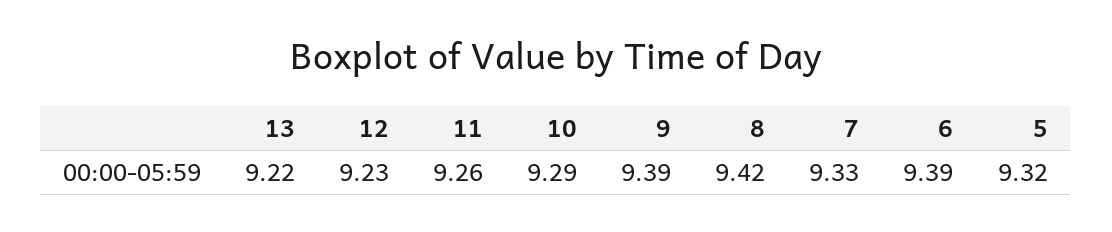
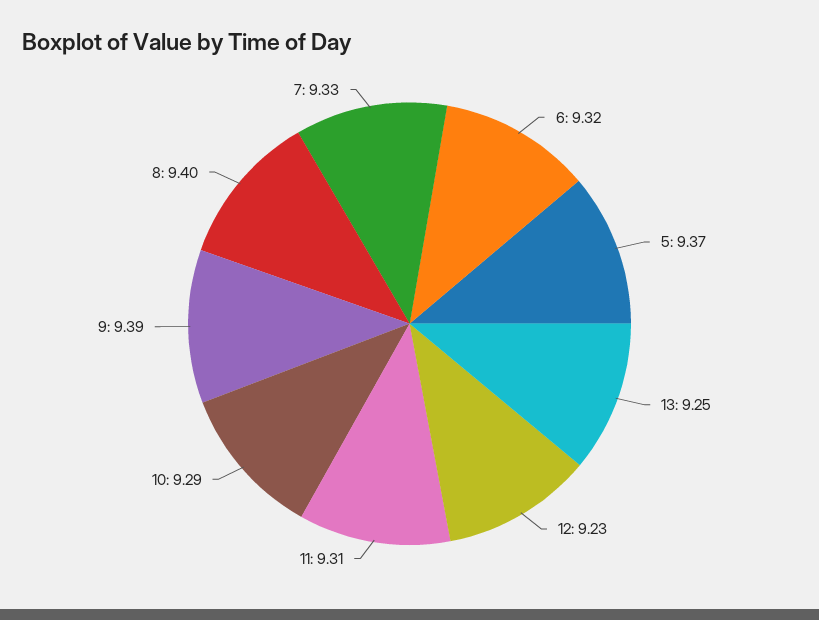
13: 9.22 -> 9.25
11: 9.26 -> 9.31
8: 9.42 -> 9.4
6: 9.39 -> 9.32
5: 9.32 -> 9.37

